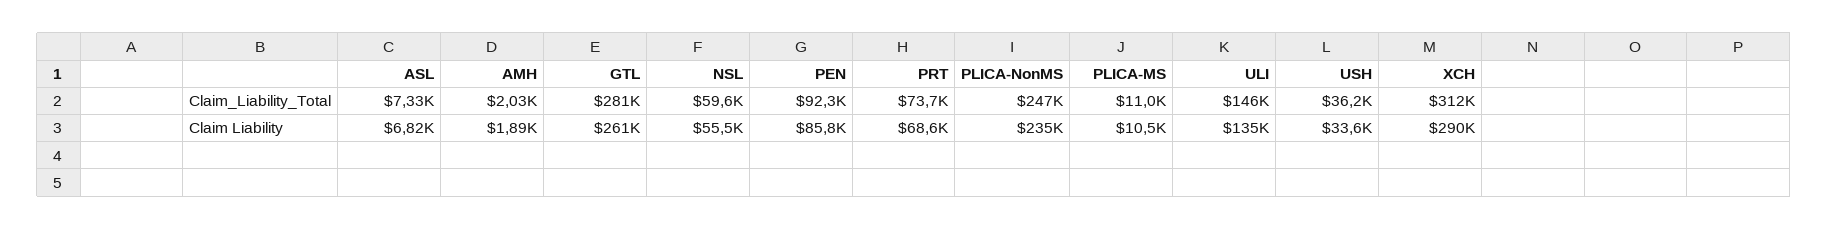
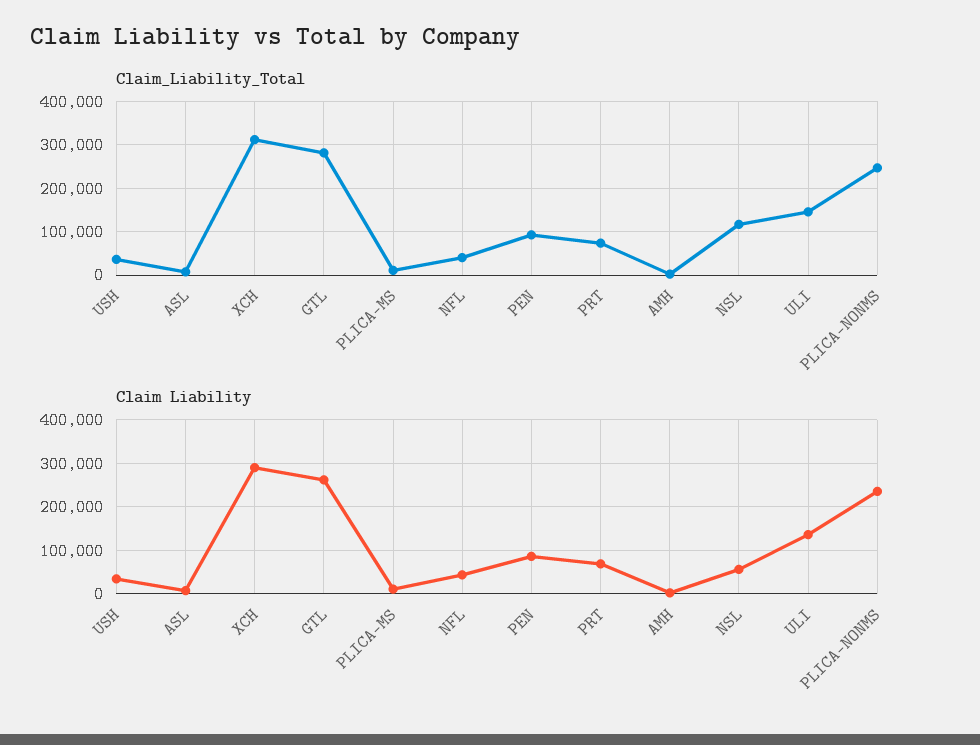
Claim_Liability_Total, NSL: 59600 -> 120000
Claim_Liability_Total, NFL: none -> 40000
Claim Liability, NFL: none -> 40000

